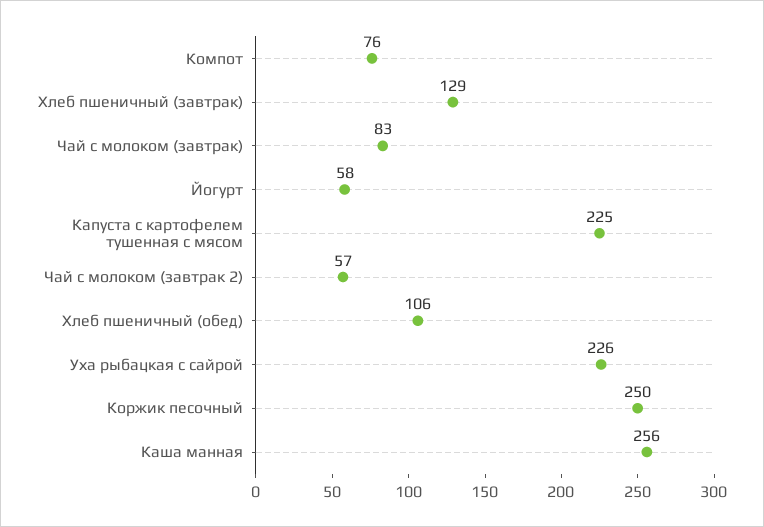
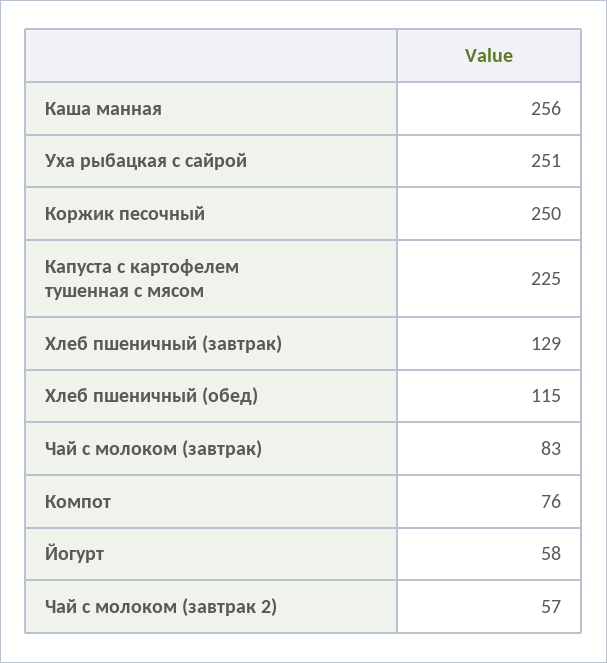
Хлеб пшеничный (обед): 106 -> 115
Уха рыбацкая с сайрой: 226 -> 251

